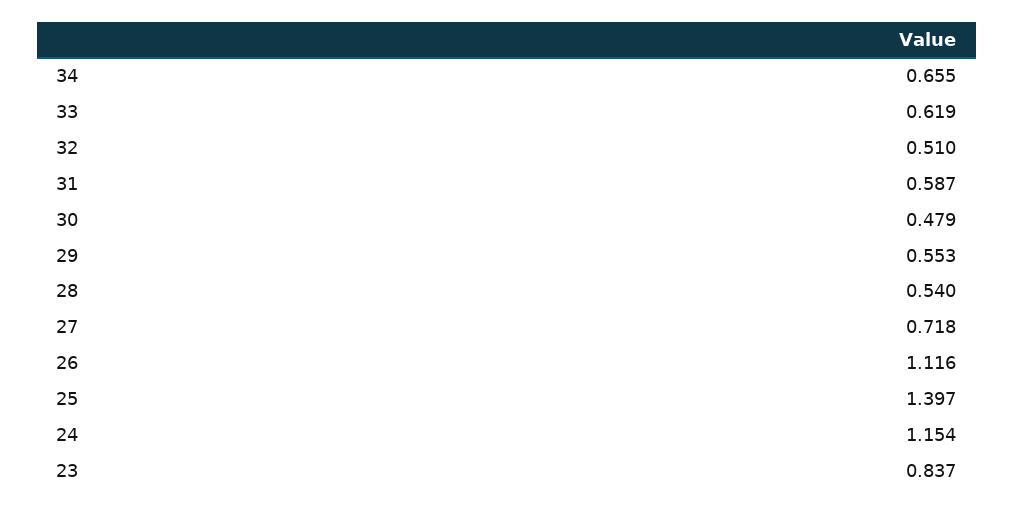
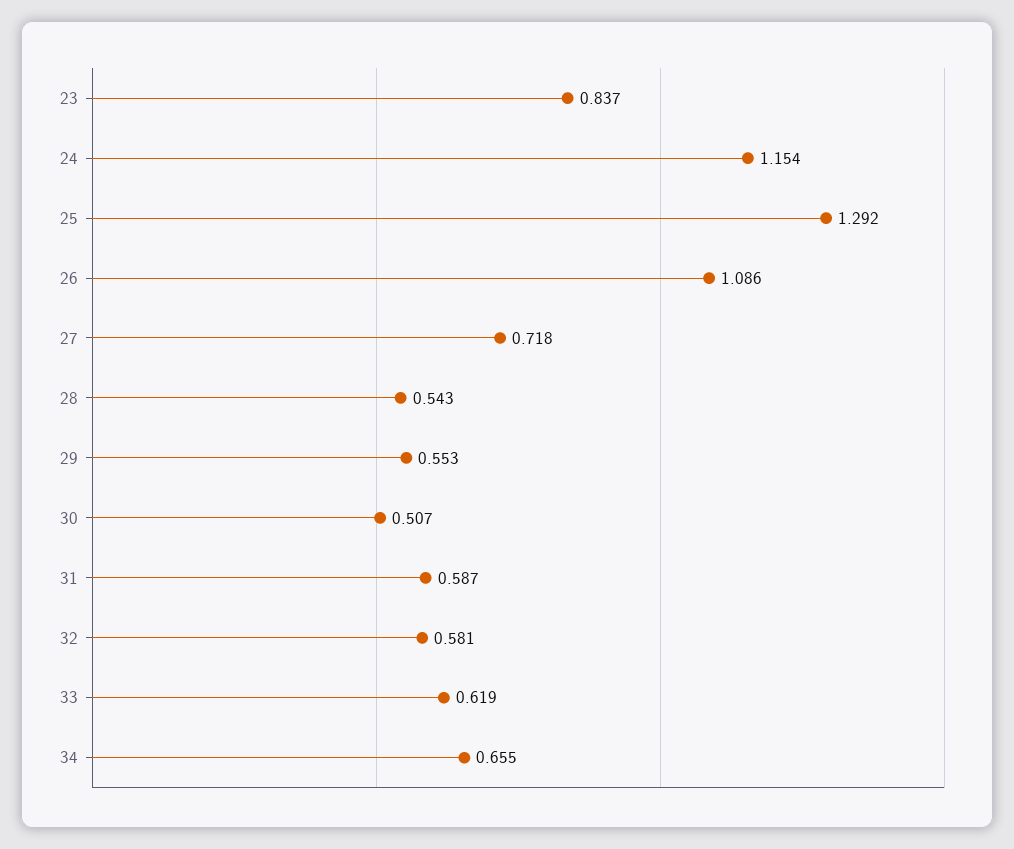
32: 0.51 -> 0.581
30: 0.479 -> 0.507
28: 0.54 -> 0.543
26: 1.116 -> 1.086
25: 1.397 -> 1.292

